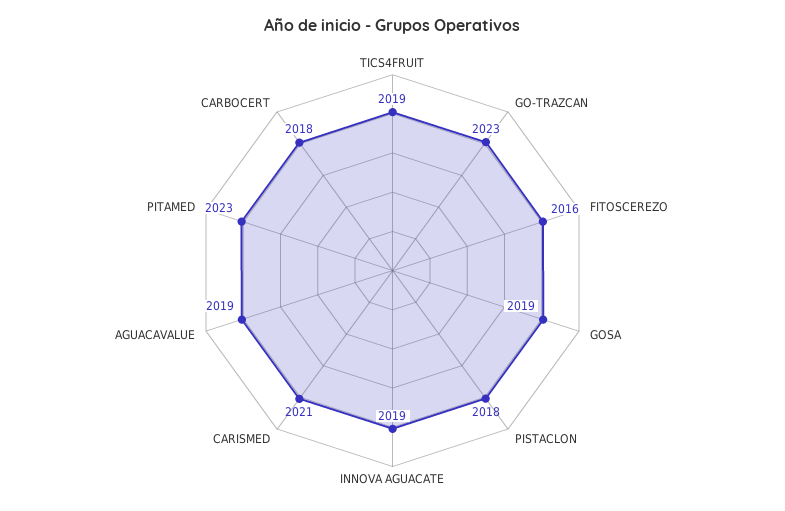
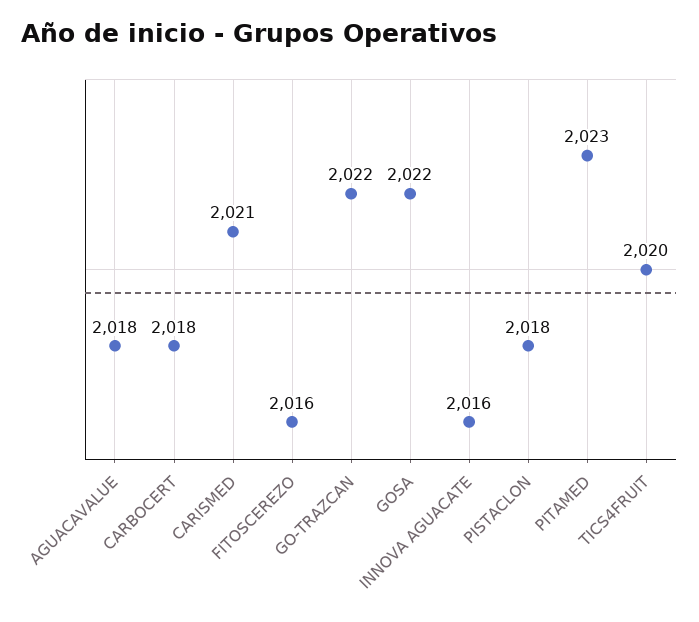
TICS4FRUIT: 2019 -> 2020
GO-TRAZCAN: 2023 -> 2022
GOSA: 2019 -> 2022
INNOVA AGUACATE: 2019 -> 2016
AGUACAVALUE: 2019 -> 2018

